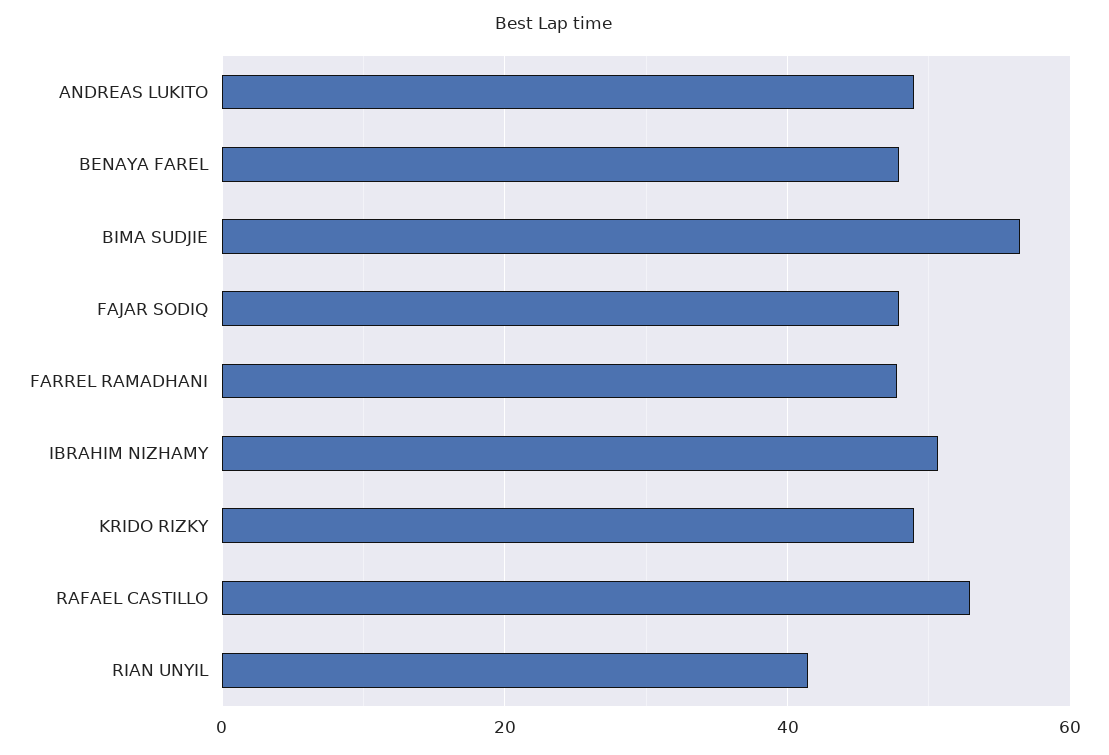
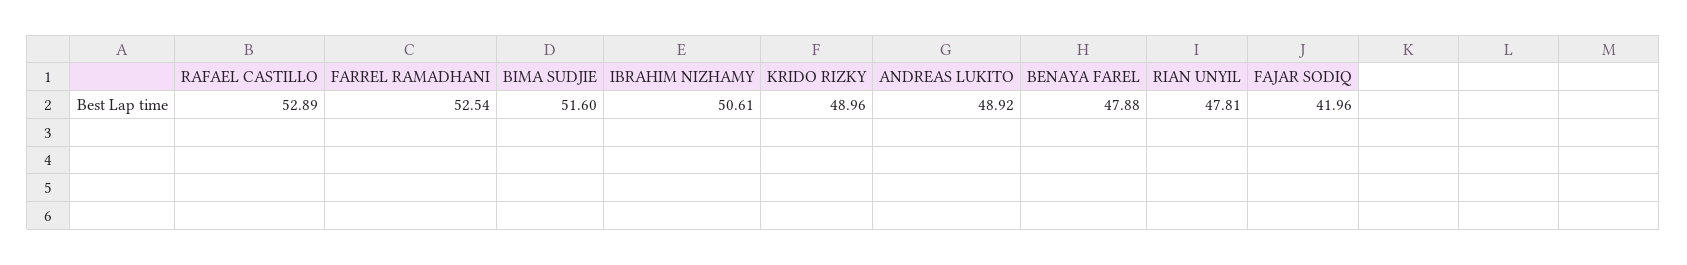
BIMA SUDJIE: 56 -> 51.6
FAJAR SODIQ: 48 -> 41.96
FARREL RAMADHANI: 48 -> 52.54
RIAN UNYIL: 42 -> 47.81

